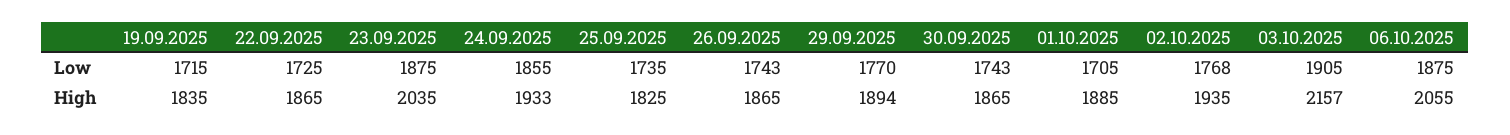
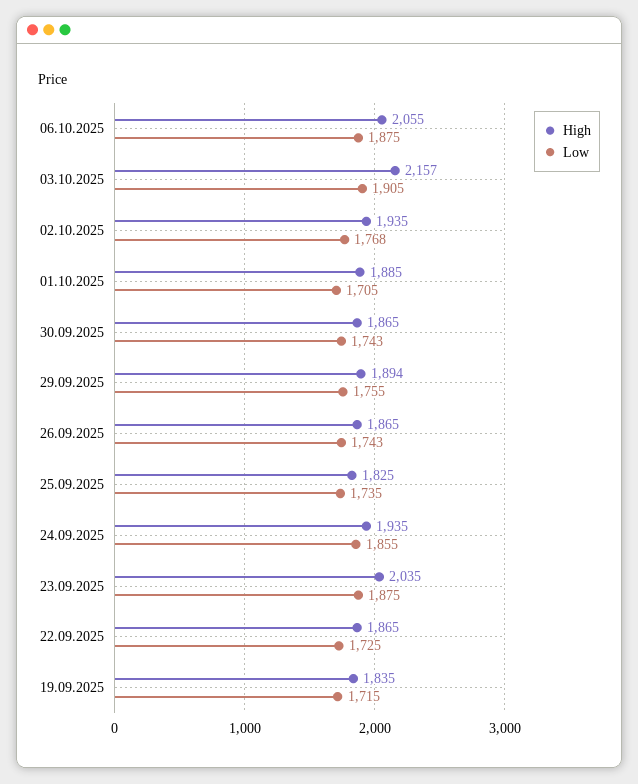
Low, 29.09.2025: 1770 -> 1755
High, 24.09.2025: 1933 -> 1935

